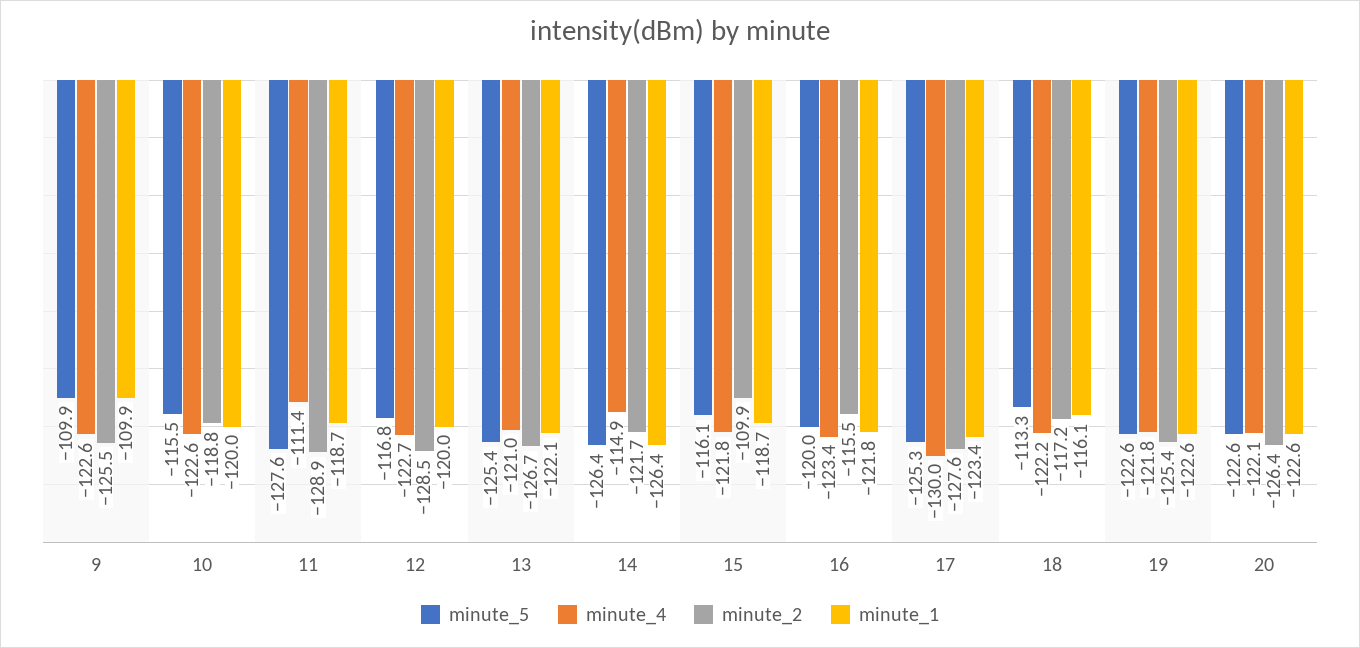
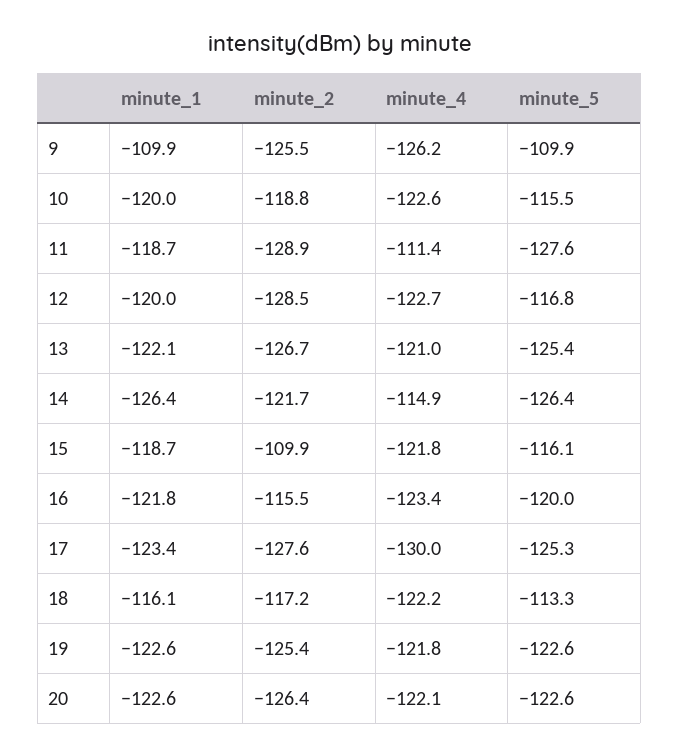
minute_4, 9: -122.6 -> -126.2

